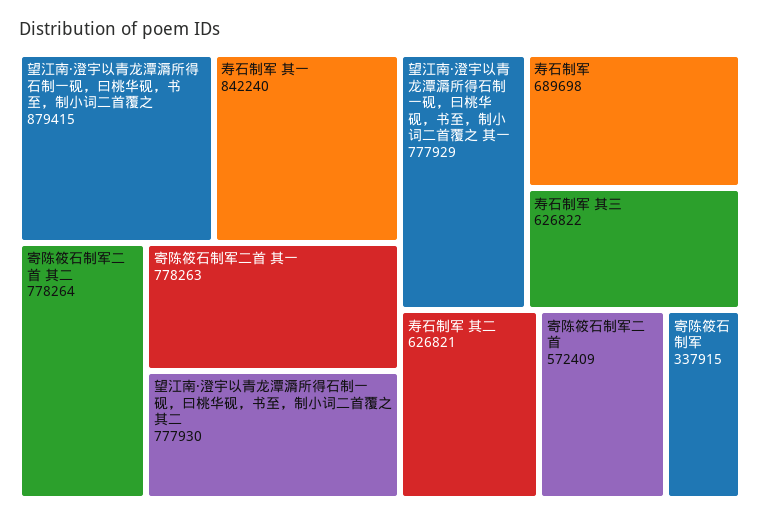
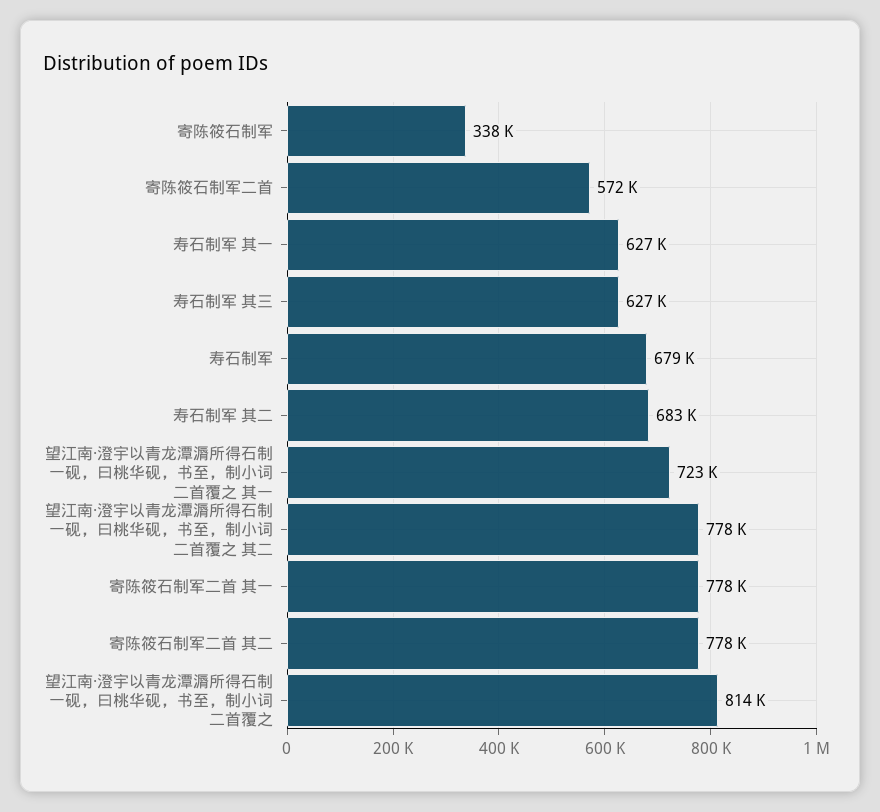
望江南·澄宇以青龙潭漘所得石制一砚，曰桃华砚，书至，制小词二首覆之: 879415 -> 814000
寿石制军 其一: 842240 -> 627000
望江南·澄宇以青龙潭漘所得石制一砚，曰桃华砚，书至，制小词二首覆之 其一: 777929 -> 723000
寿石制军: 689698 -> 679000
寿石制军 其二: 626821 -> 683000

